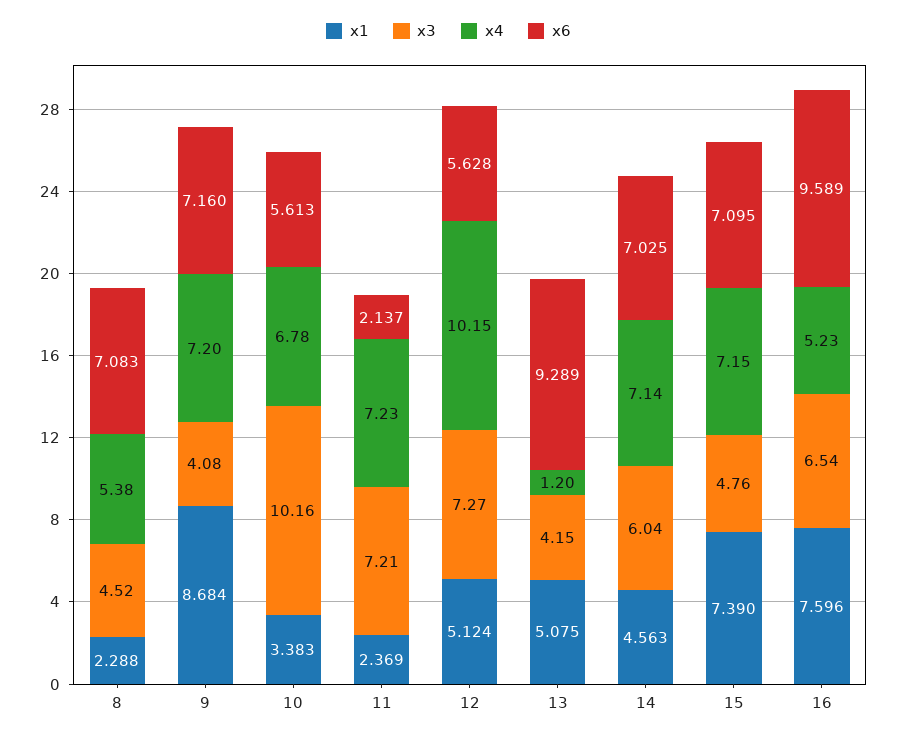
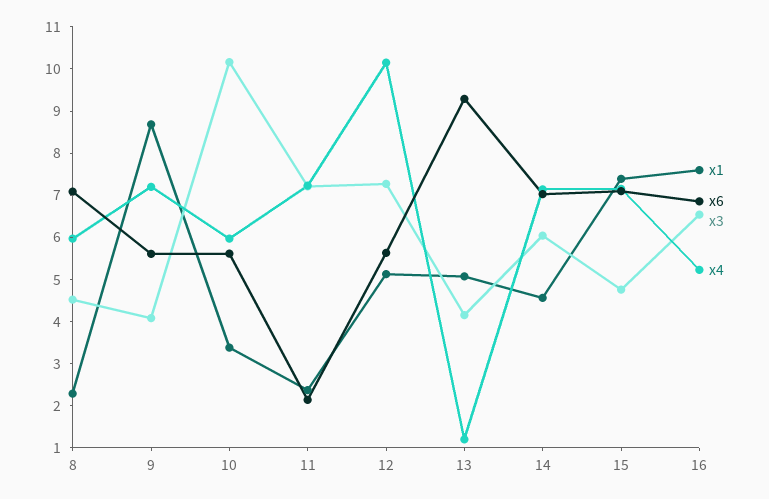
x4, 8: 5.38 -> 6
x6, 9: 7.16 -> 5.6
x4, 10: 6.78 -> 6
x6, 16: 9.589 -> 6.8

